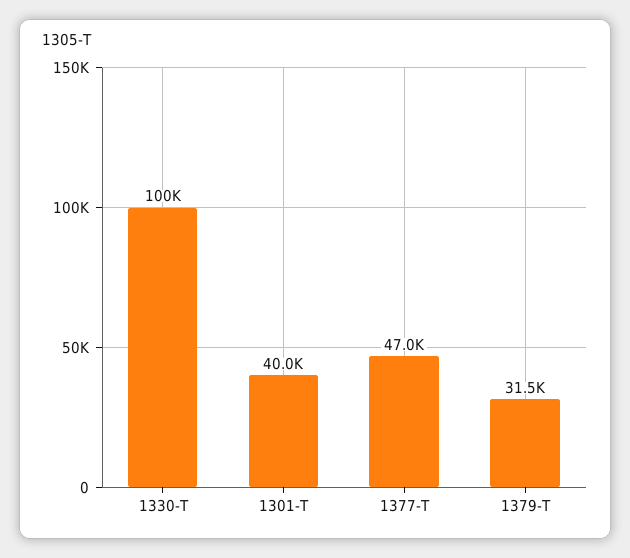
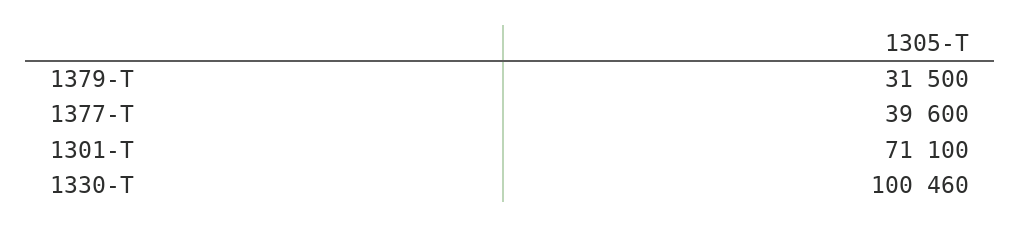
1301-T: 40000 -> 71100
1377-T: 47000 -> 39600

